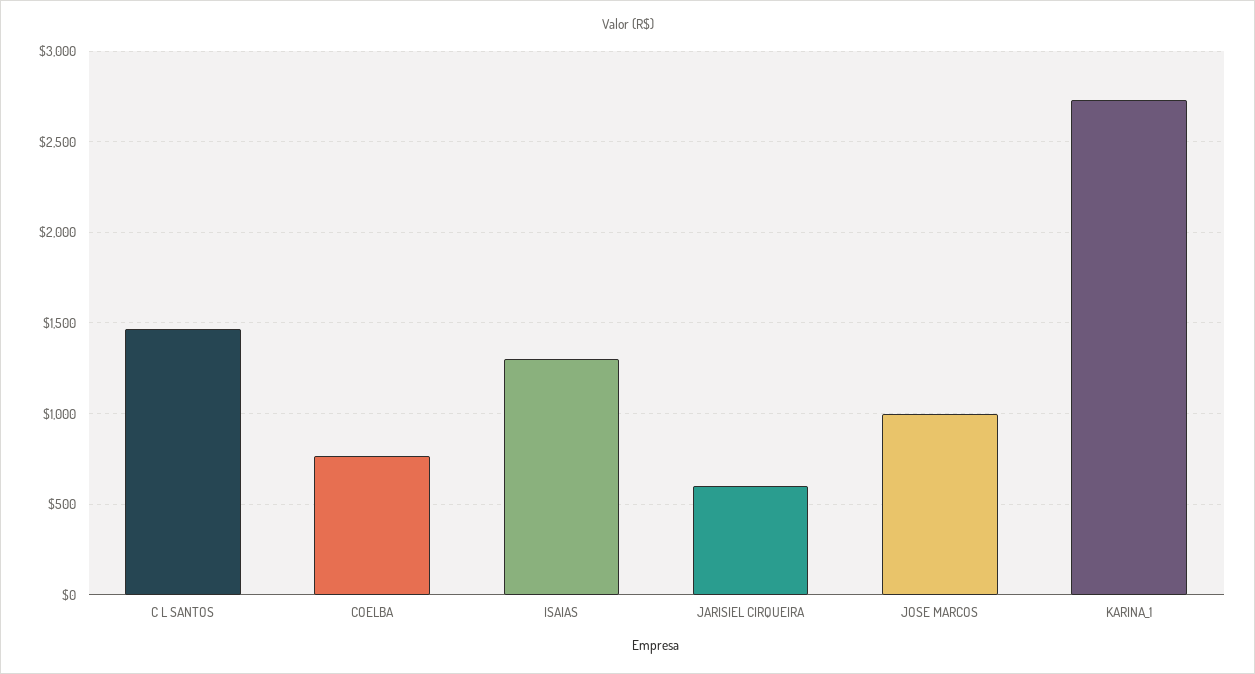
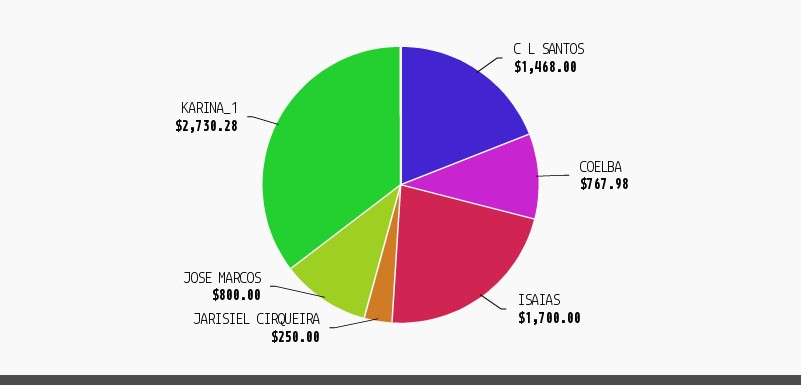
ISAIAS: 1300 -> 1700
JARISIEL CIRQUEIRA: 600 -> 250
JOSE MARCOS: 1000 -> 800

